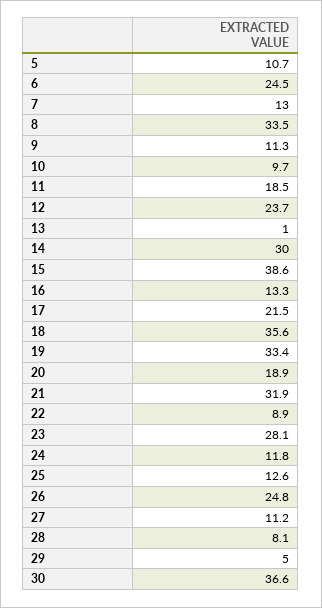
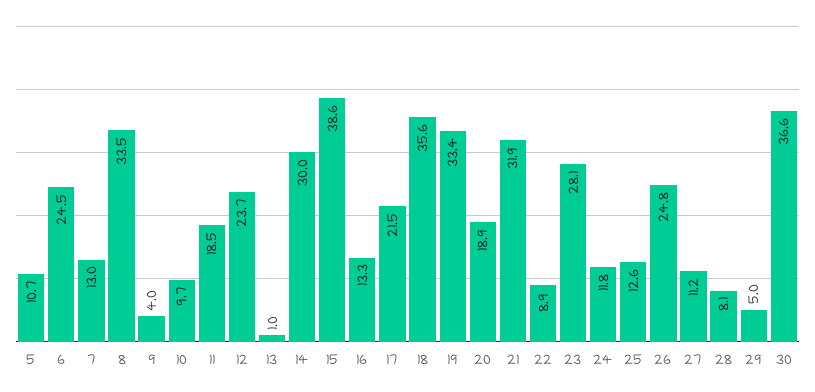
9: 11.3 -> 4

